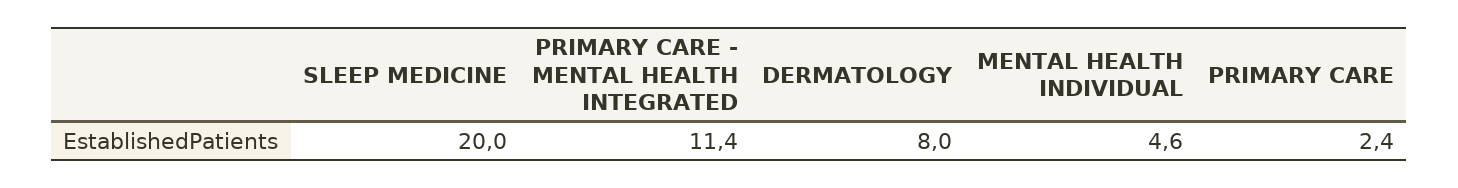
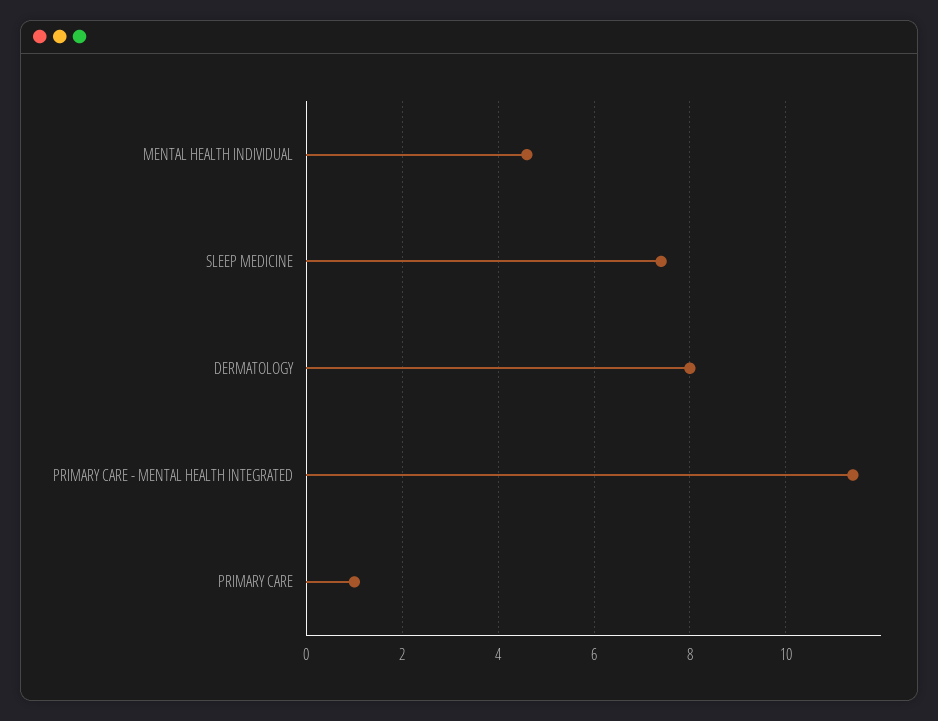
SLEEP MEDICINE: 20 -> 7.5
PRIMARY CARE: 2.4 -> 1

